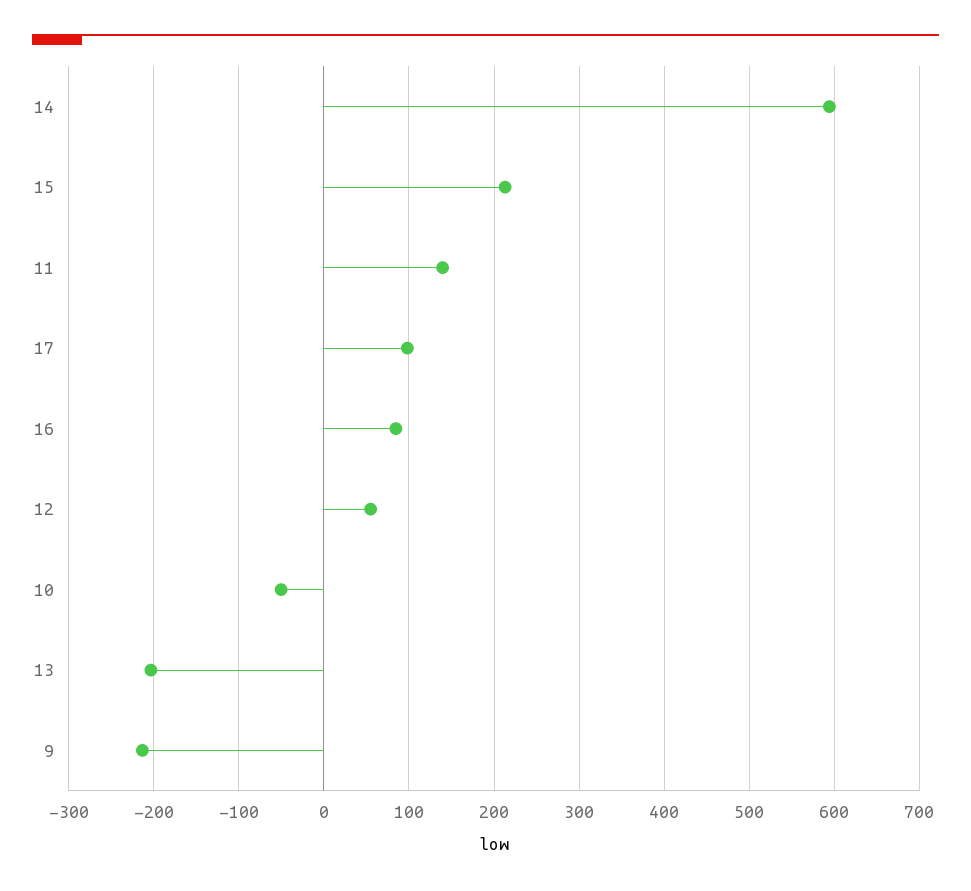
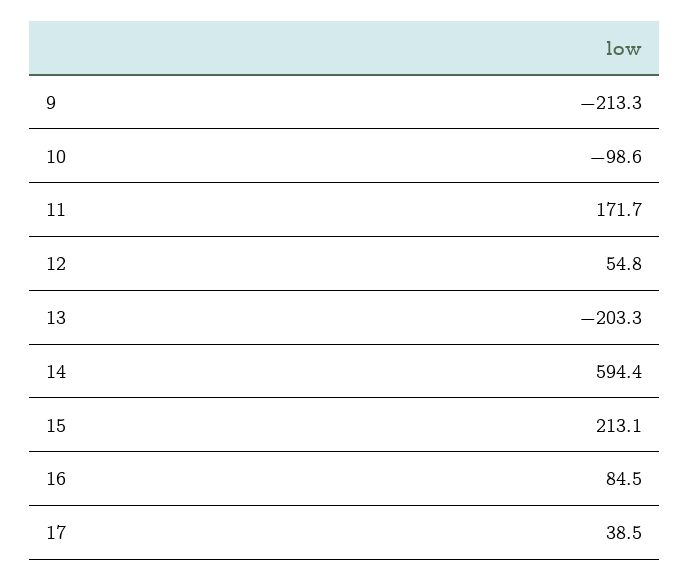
11: 140 -> 171.7
17: 100 -> 38.5
10: -50 -> -98.6

